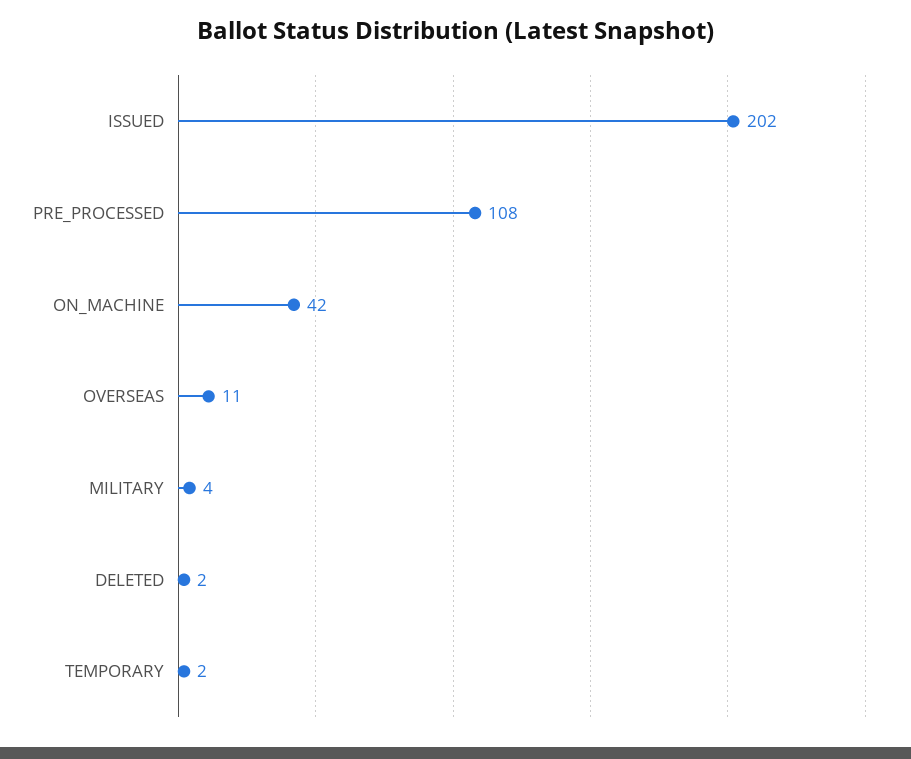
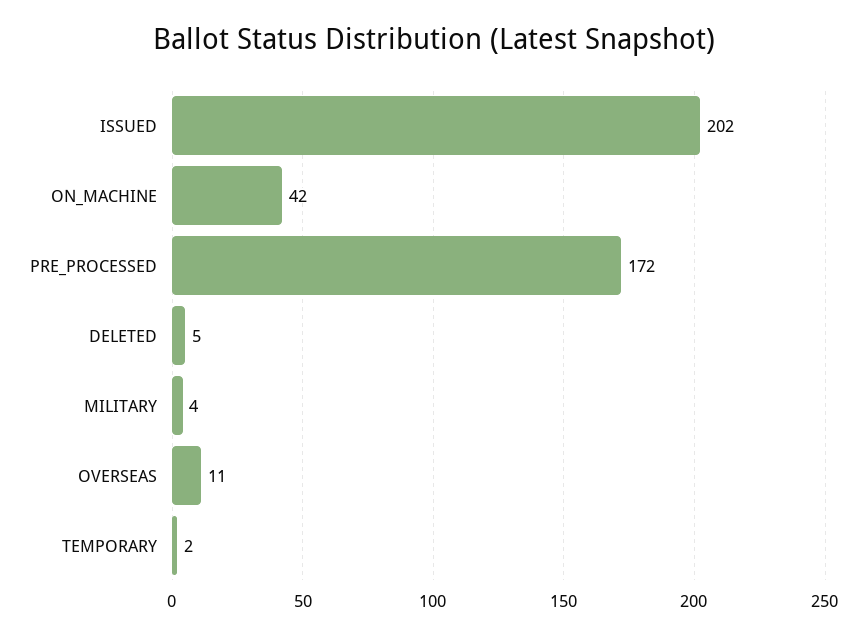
PRE_PROCESSED: 108 -> 172
DELETED: 2 -> 5

